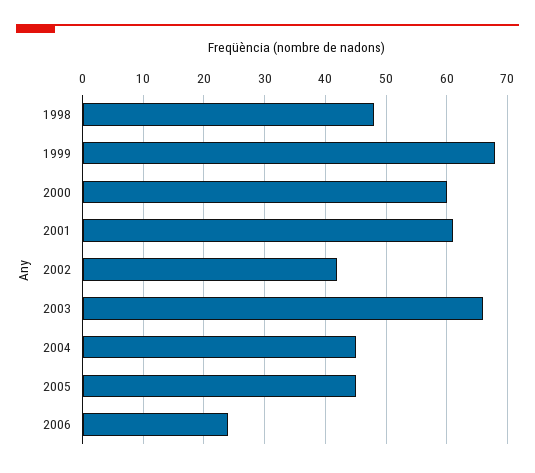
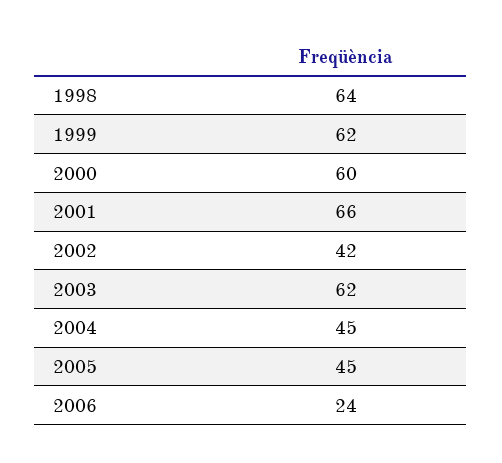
1998: 48 -> 64
1999: 68 -> 62
2001: 61 -> 66
2003: 66 -> 62

